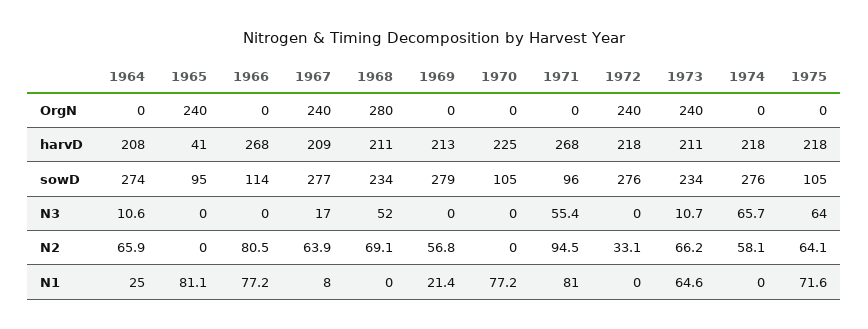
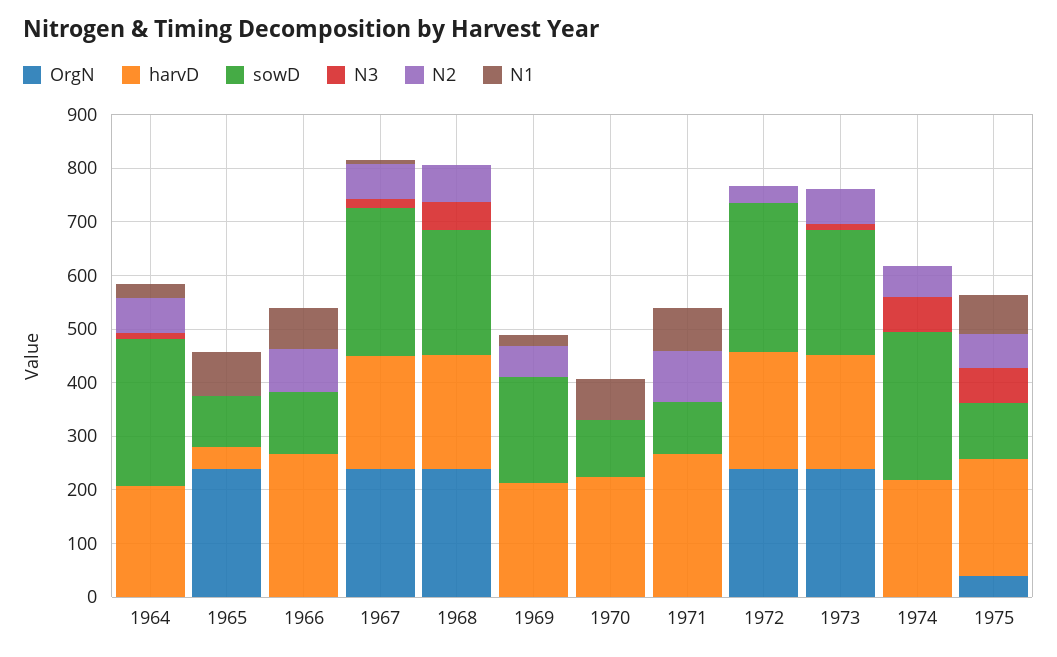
OrgN, 1968: 280 -> 240
OrgN, 1975: 0 -> 40
sowD, 1969: 279 -> 200
N3, 1971: 55.4 -> 0
N1, 1973: 64.6 -> 0

